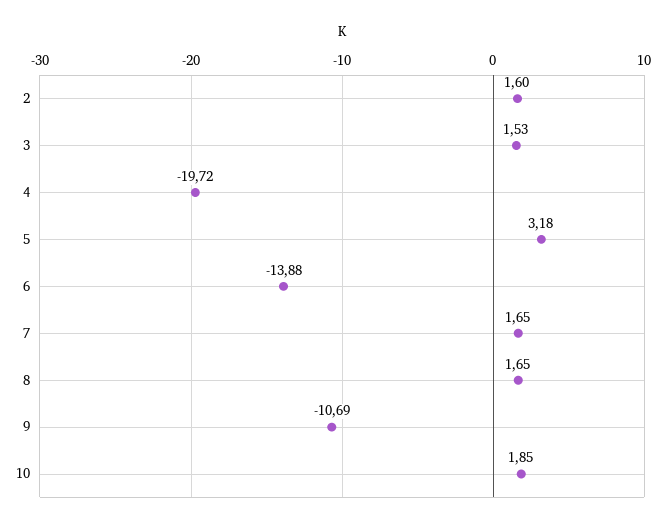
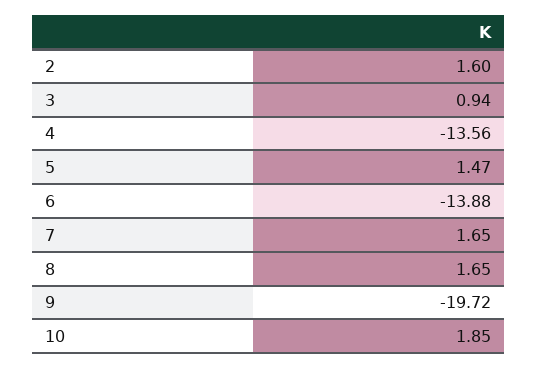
3: 1.53 -> 0.94
4: -19.72 -> -13.56
5: 3.18 -> 1.47
9: -10.69 -> -19.72

